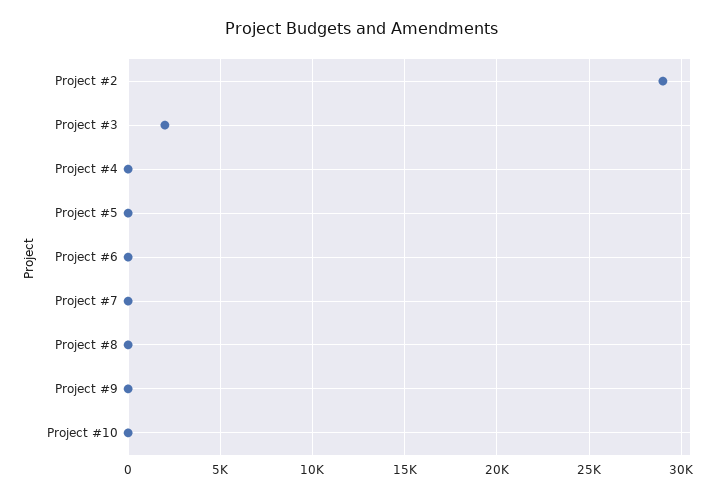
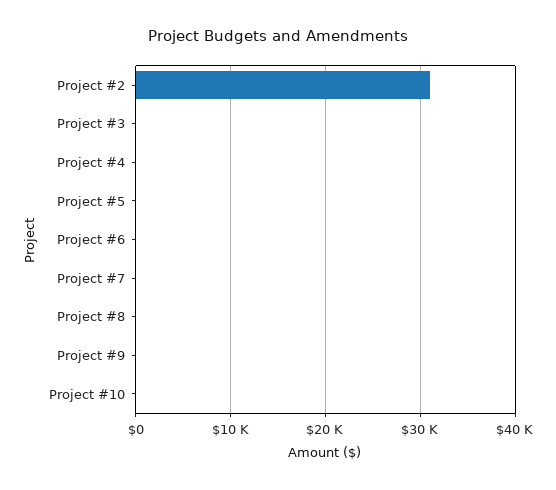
Project #2: 29000 -> 31000
Project #3: 2000 -> 0

